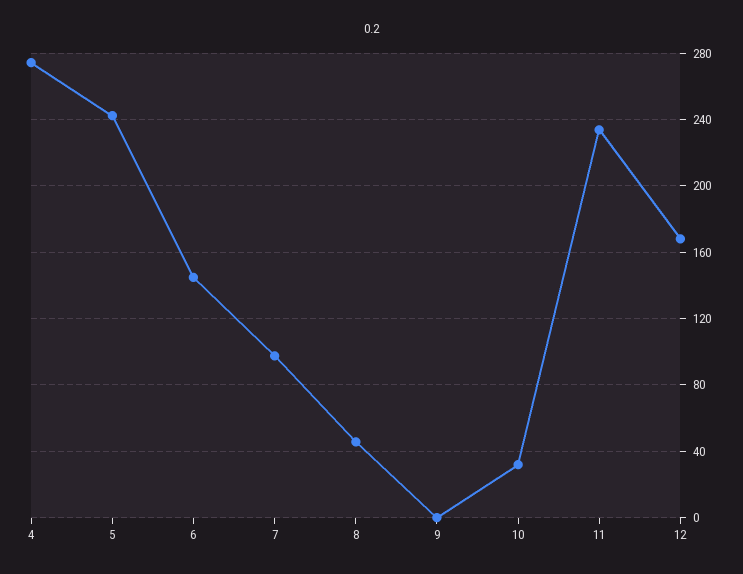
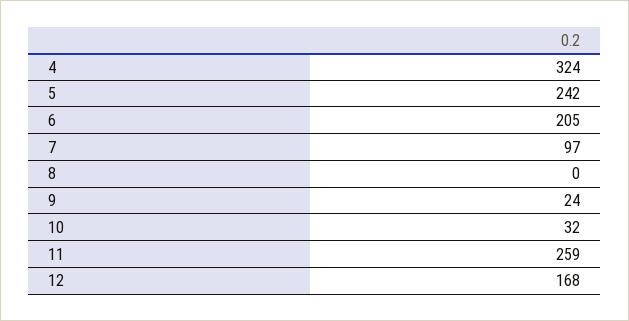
4: 275 -> 324
6: 145 -> 205
8: 45 -> 0
9: 0 -> 24
11: 235 -> 259

